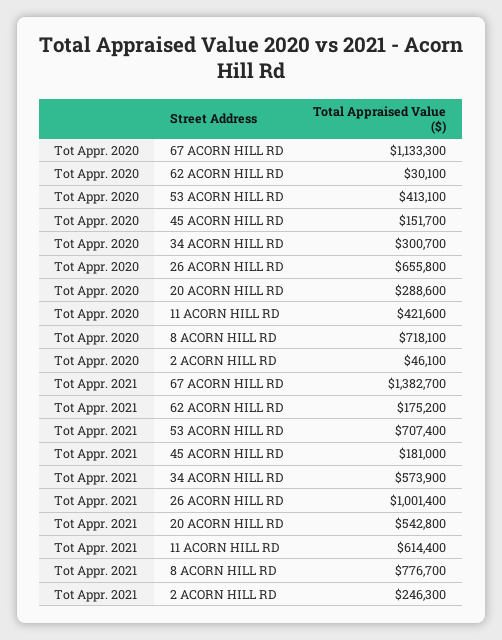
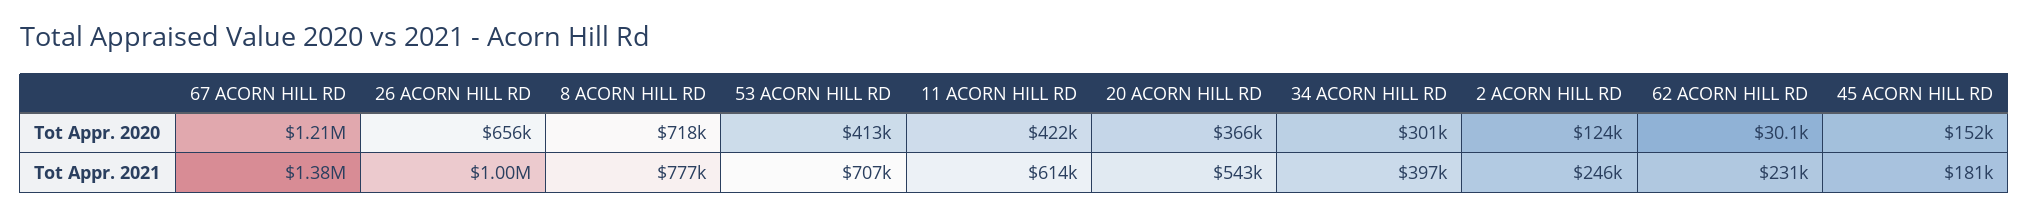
Tot Appr. 2020, 67 ACORN HILL RD: 1133300 -> 1210000
Tot Appr. 2020, 20 ACORN HILL RD: 288600 -> 366000
Tot Appr. 2020, 2 ACORN HILL RD: 46100 -> 124000
Tot Appr. 2021, 62 ACORN HILL RD: 175200 -> 231000
Tot Appr. 2021, 34 ACORN HILL RD: 573900 -> 397000

